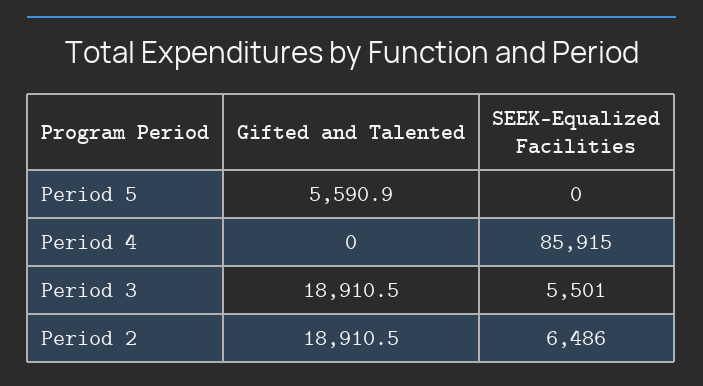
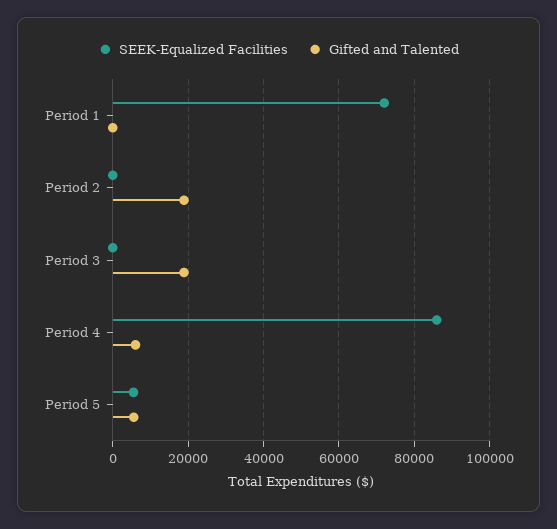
SEEK-Equalized Facilities, Period 5: 0 -> 6000
Gifted and Talented, Period 4: 0 -> 6000
SEEK-Equalized Facilities, Period 3: 5501 -> 0
SEEK-Equalized Facilities, Period 2: 6486 -> 0
SEEK-Equalized Facilities, Period 1: none -> 72000
Gifted and Talented, Period 1: none -> 0

